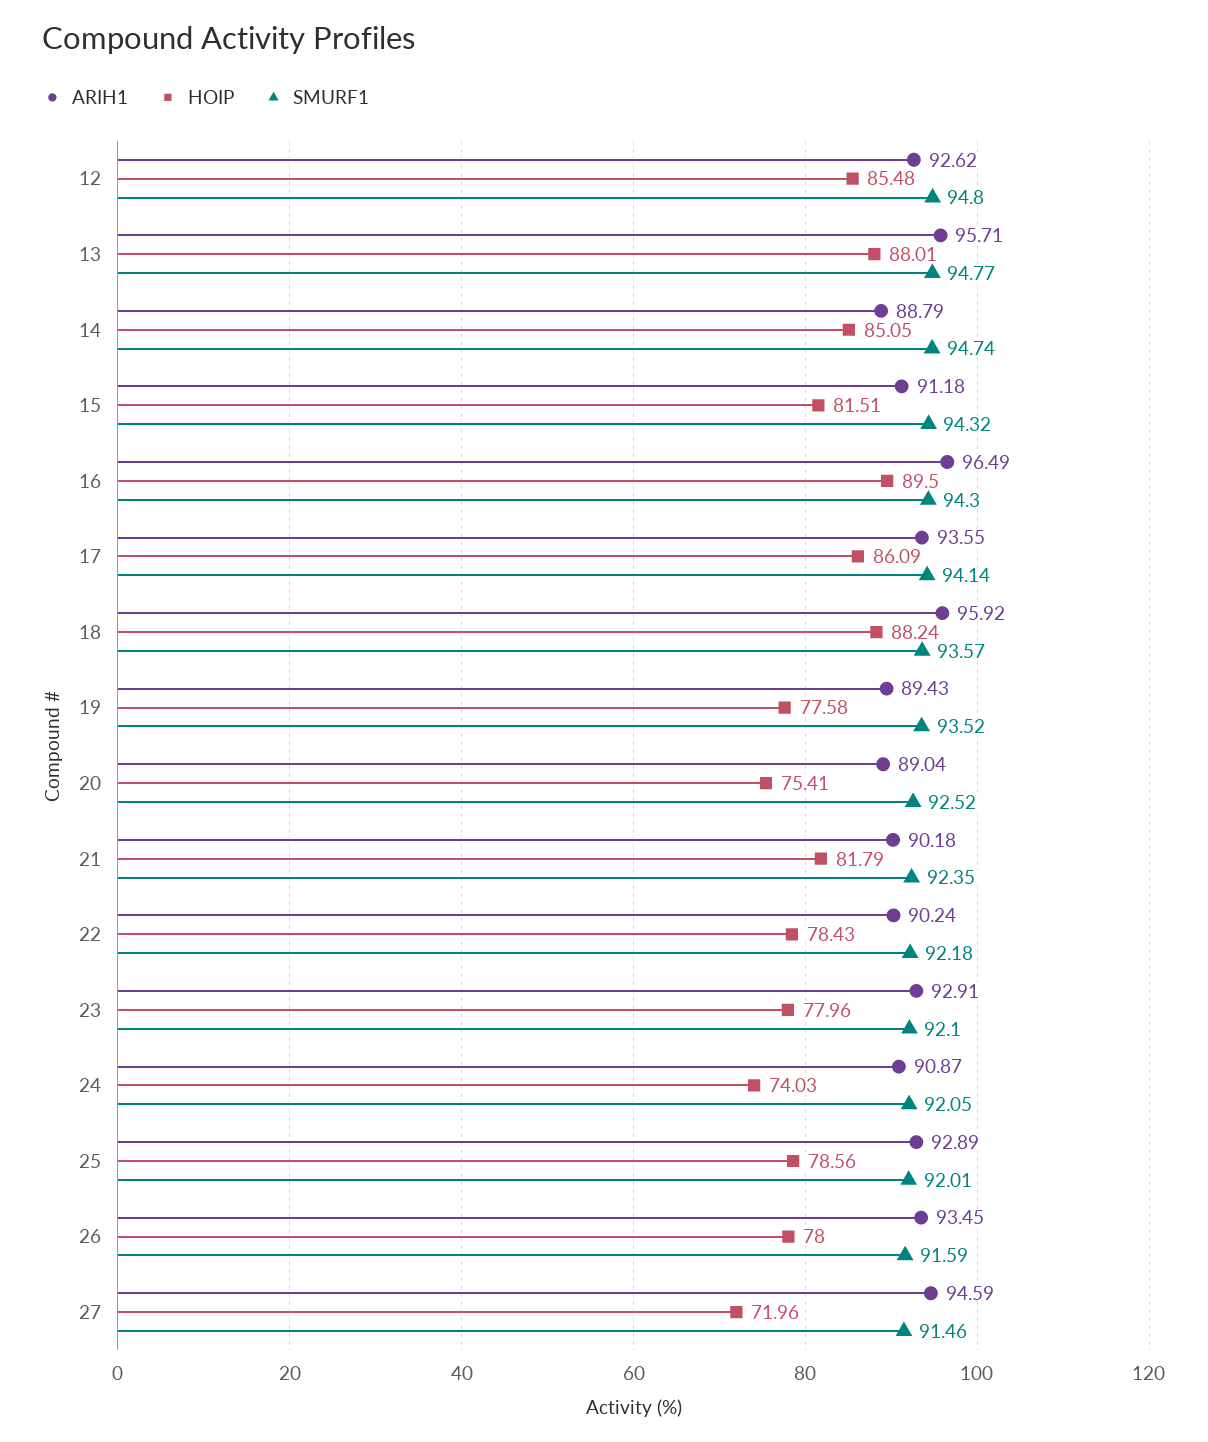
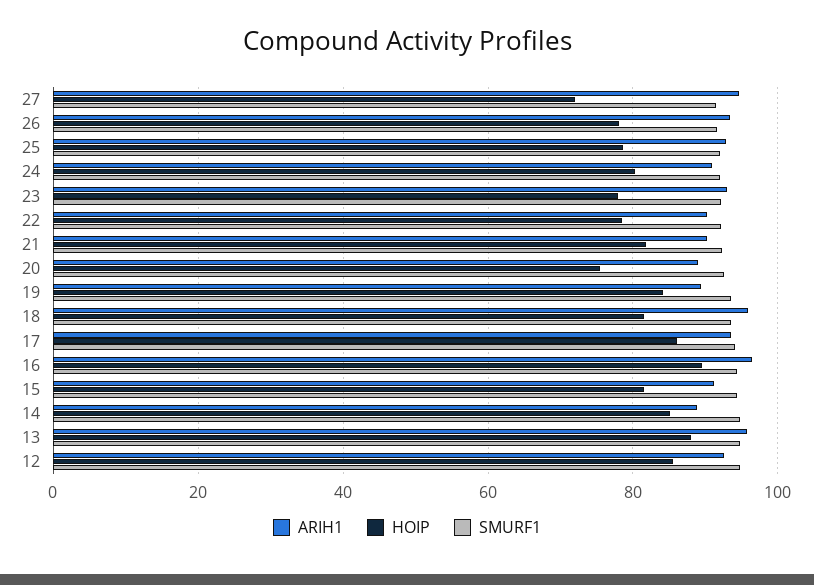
HOIP, 18: 88.24 -> 82
HOIP, 19: 77.58 -> 84
HOIP, 24: 74.03 -> 80

